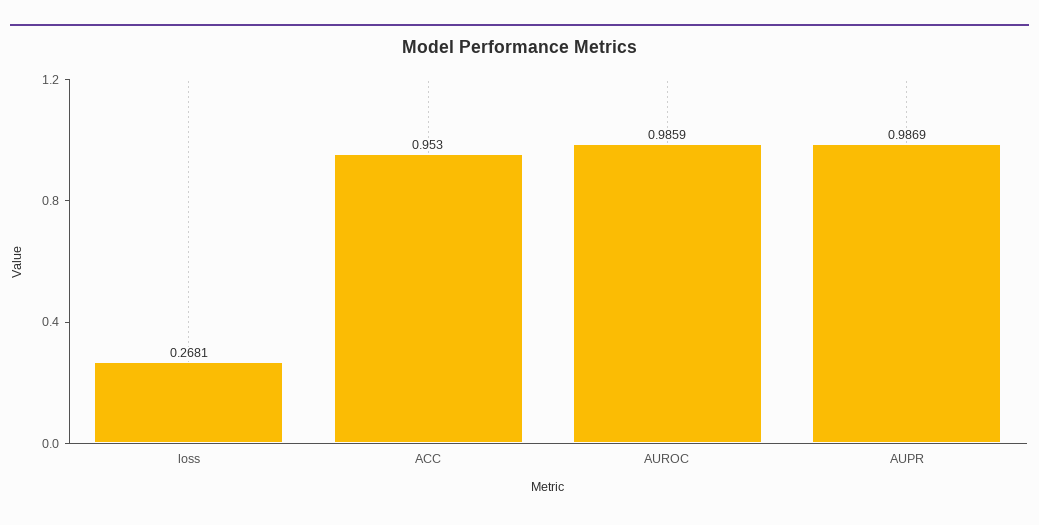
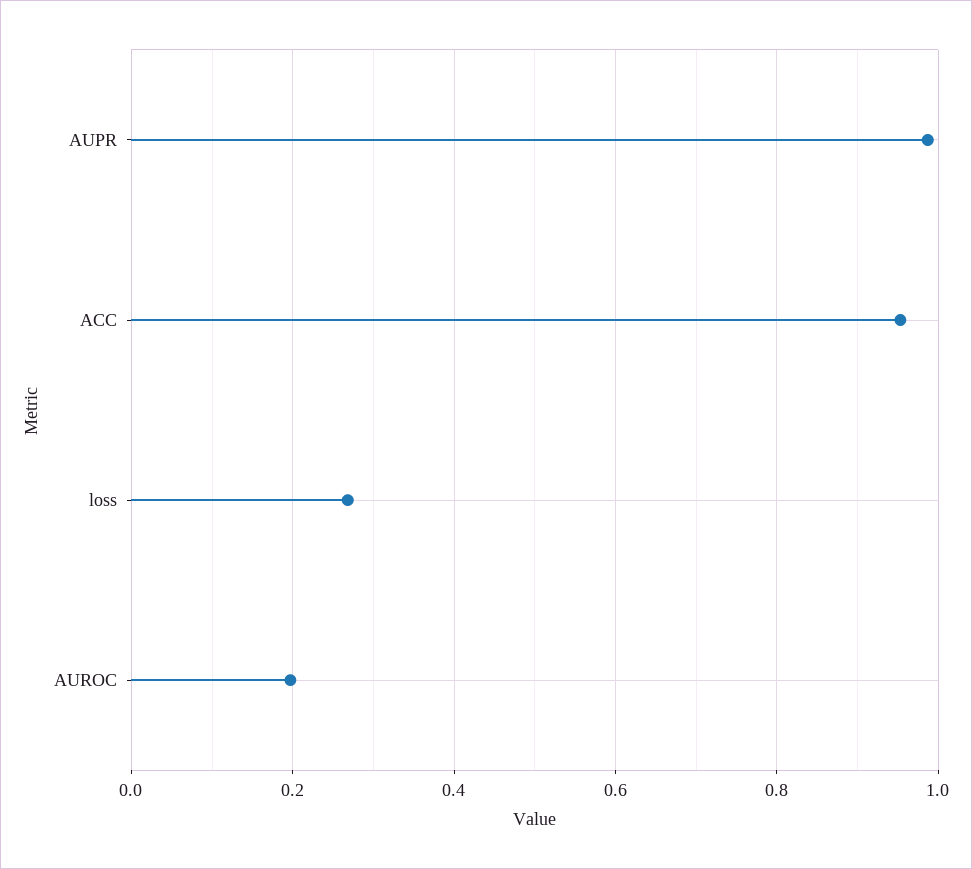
AUROC: 0.9859 -> 0.2

